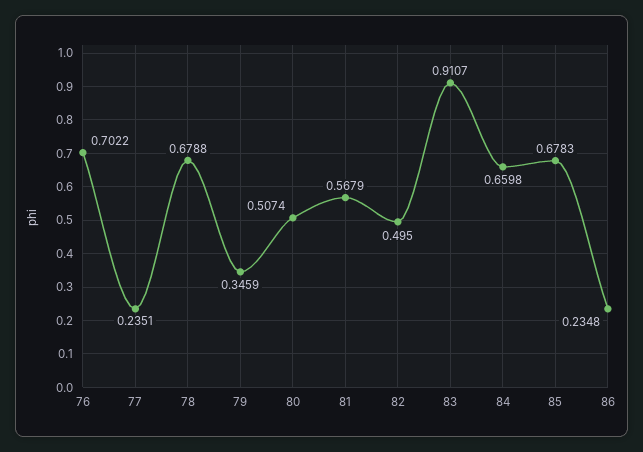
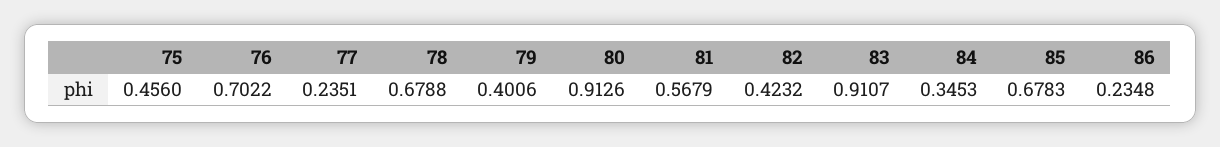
79: 0.3459 -> 0.4006
80: 0.5074 -> 0.9126
82: 0.495 -> 0.4232
84: 0.6598 -> 0.3453
75: none -> 0.456

